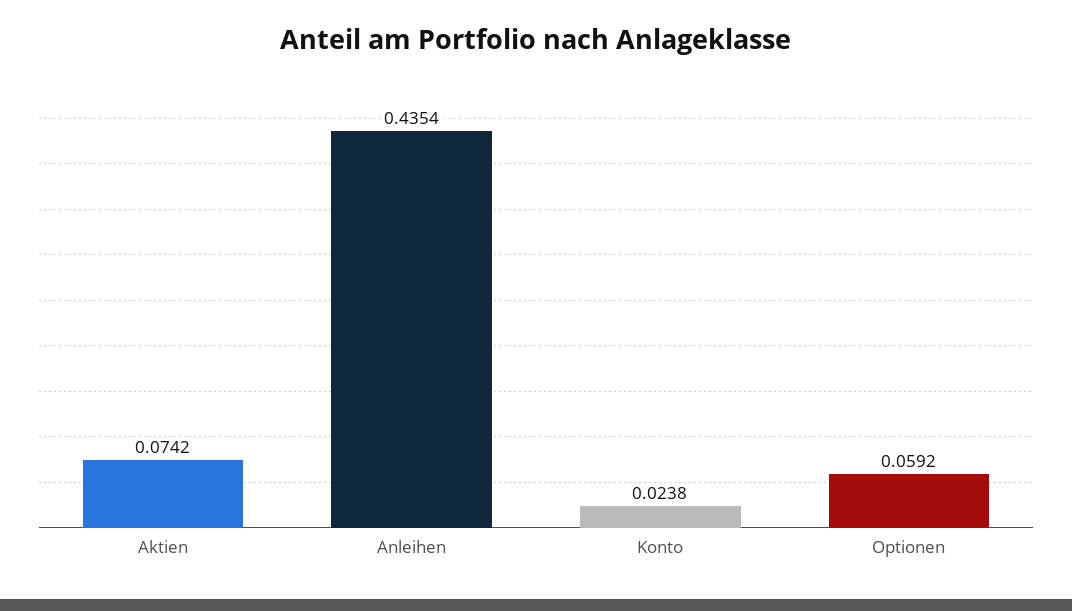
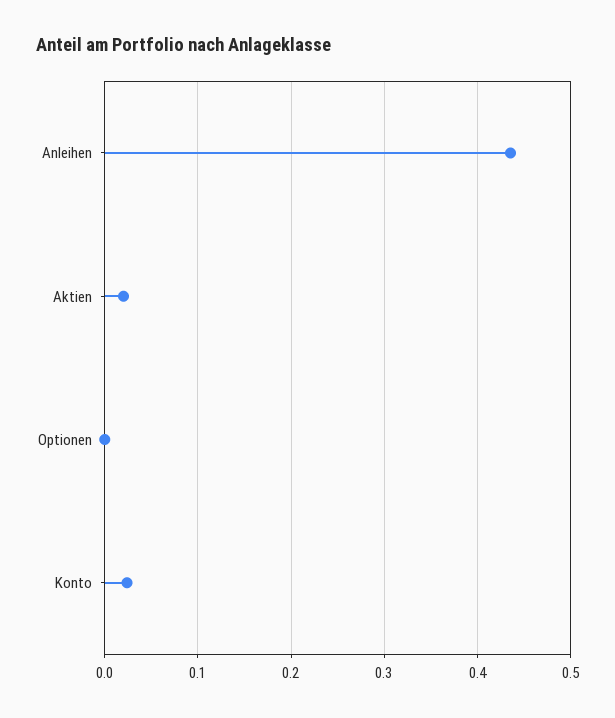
Aktien: 0.0742 -> 0.02
Optionen: 0.0592 -> 0

